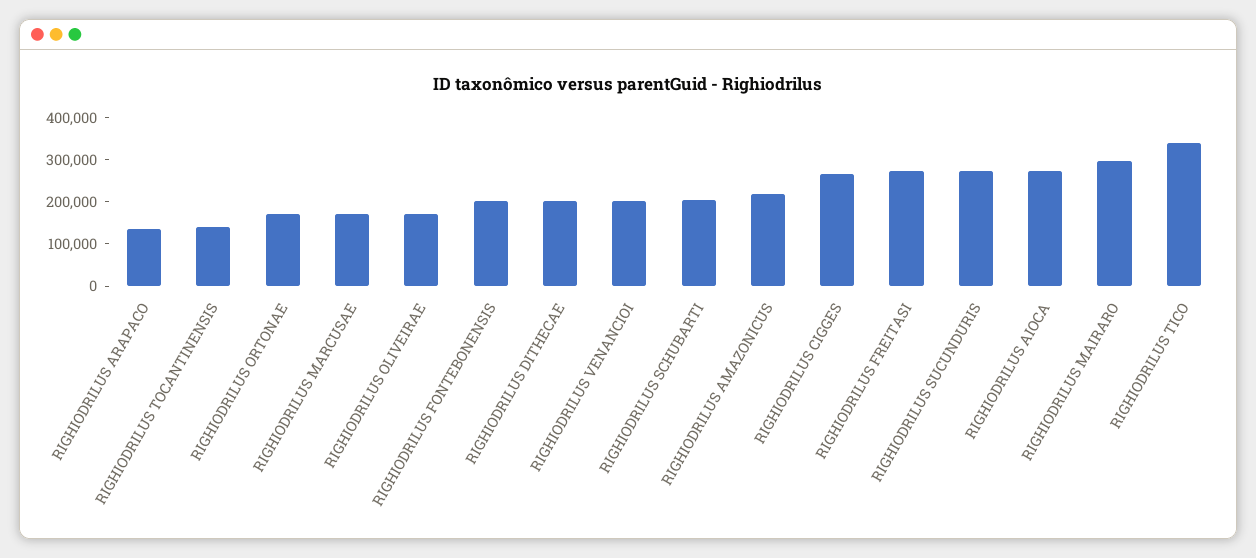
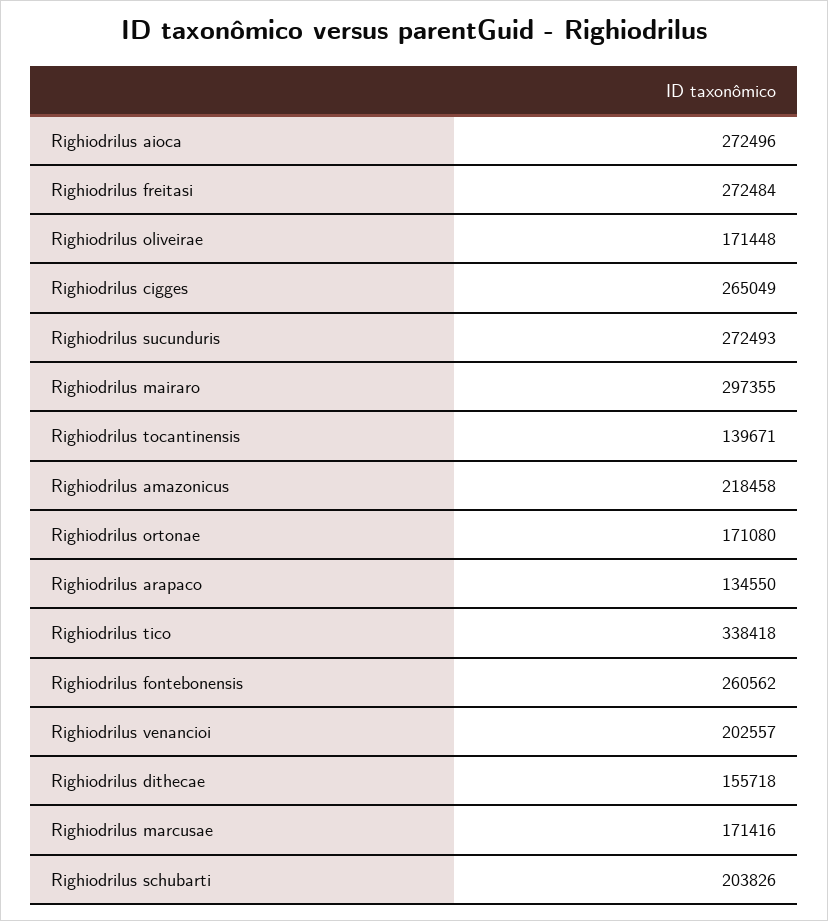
RIGHIODRILUS FONTEBONENSIS: 200000 -> 260562
RIGHIODRILUS DITHECAE: 200000 -> 155718

